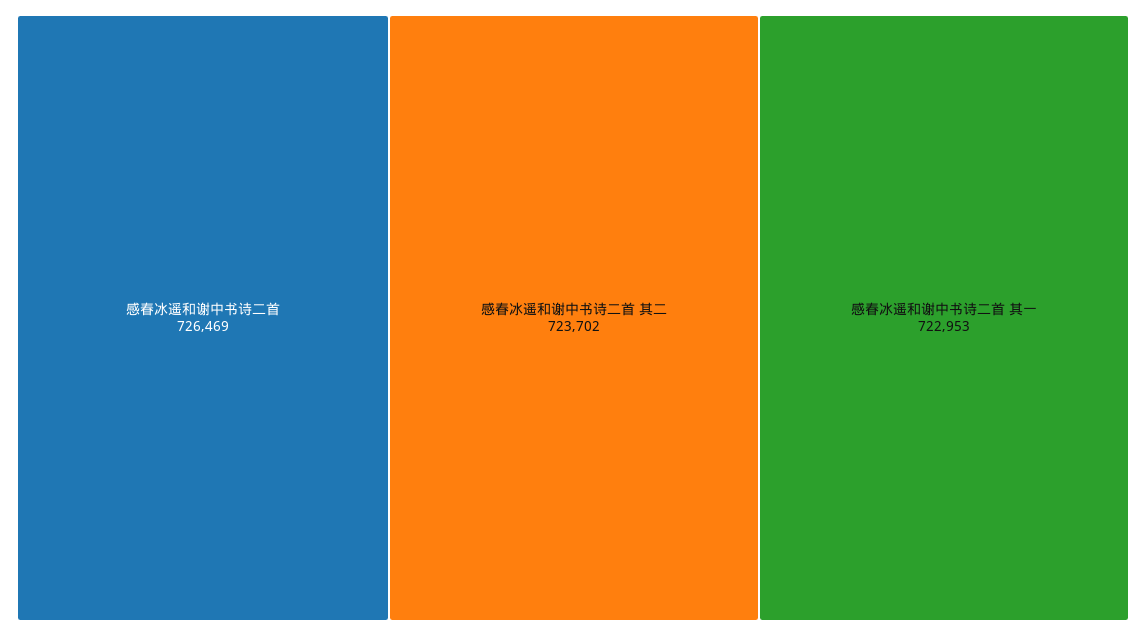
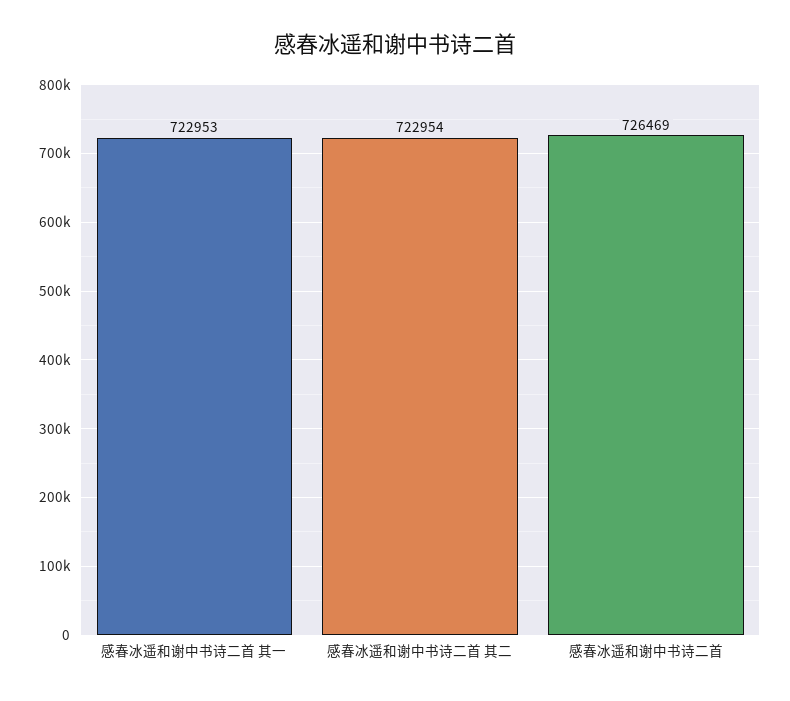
感春冰遥和谢中书诗二首 其二: 723702 -> 722954

